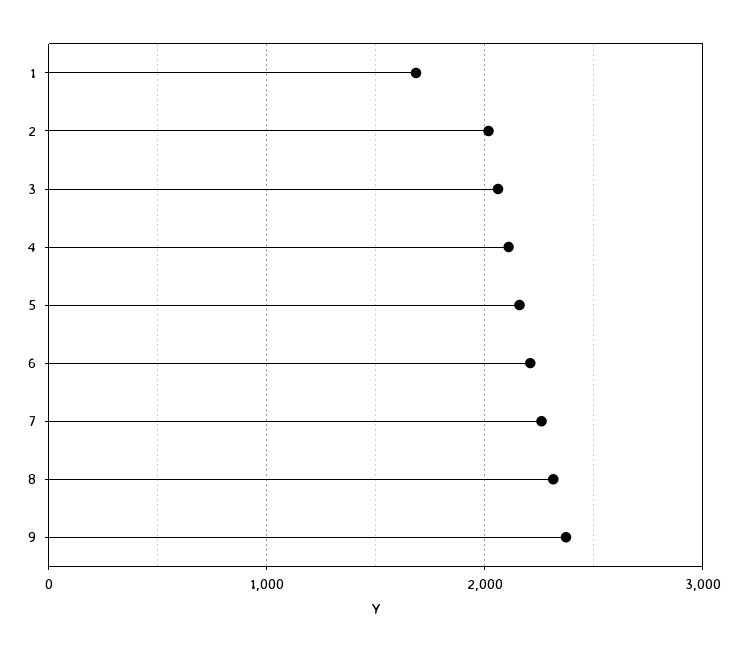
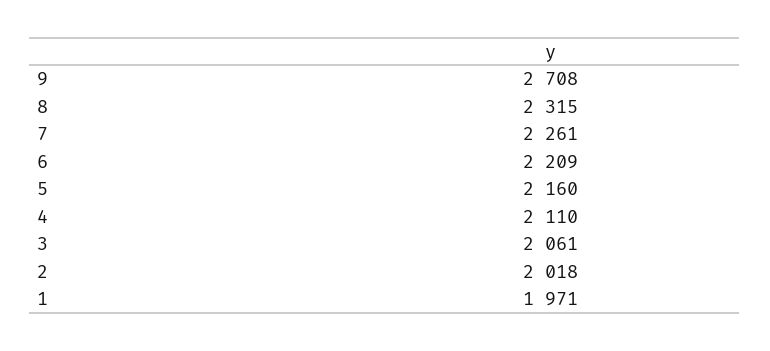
1: 1700 -> 1971
9: 2400 -> 2708

